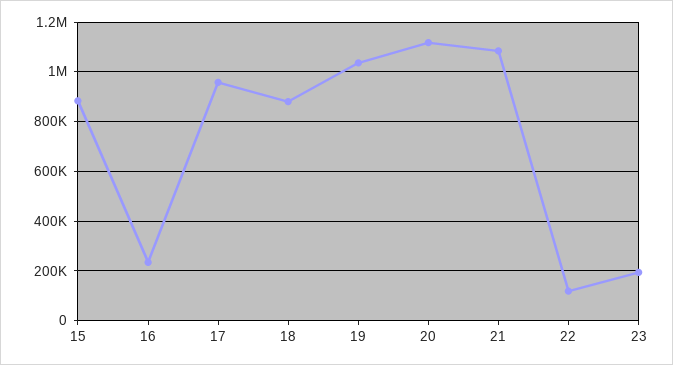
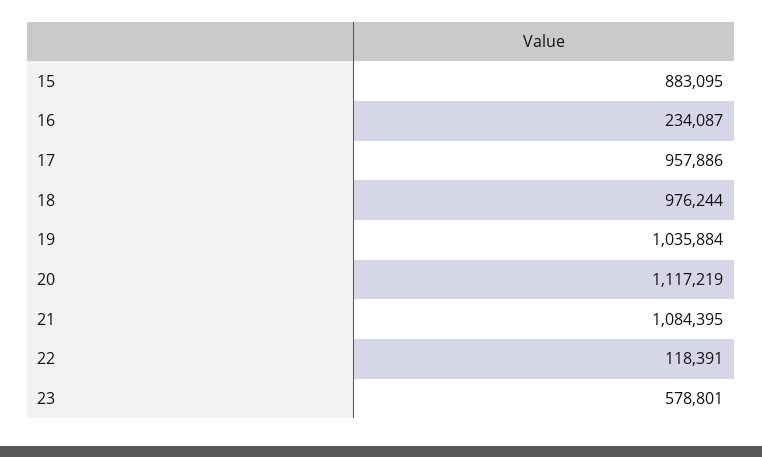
18: 875000 -> 976244
23: 200000 -> 578801

